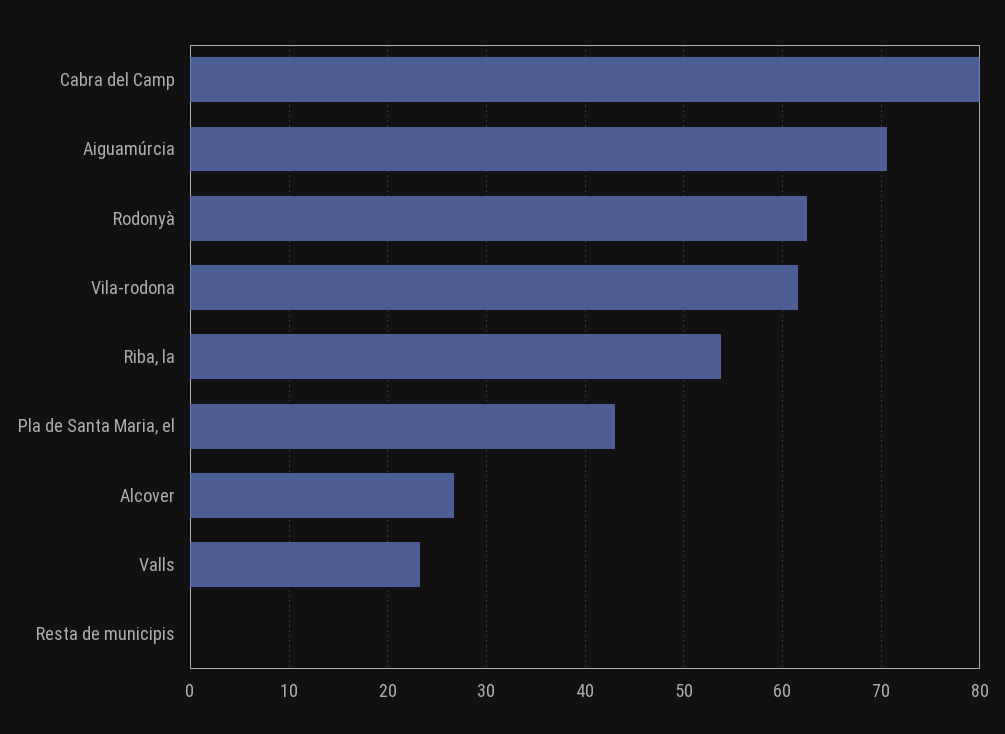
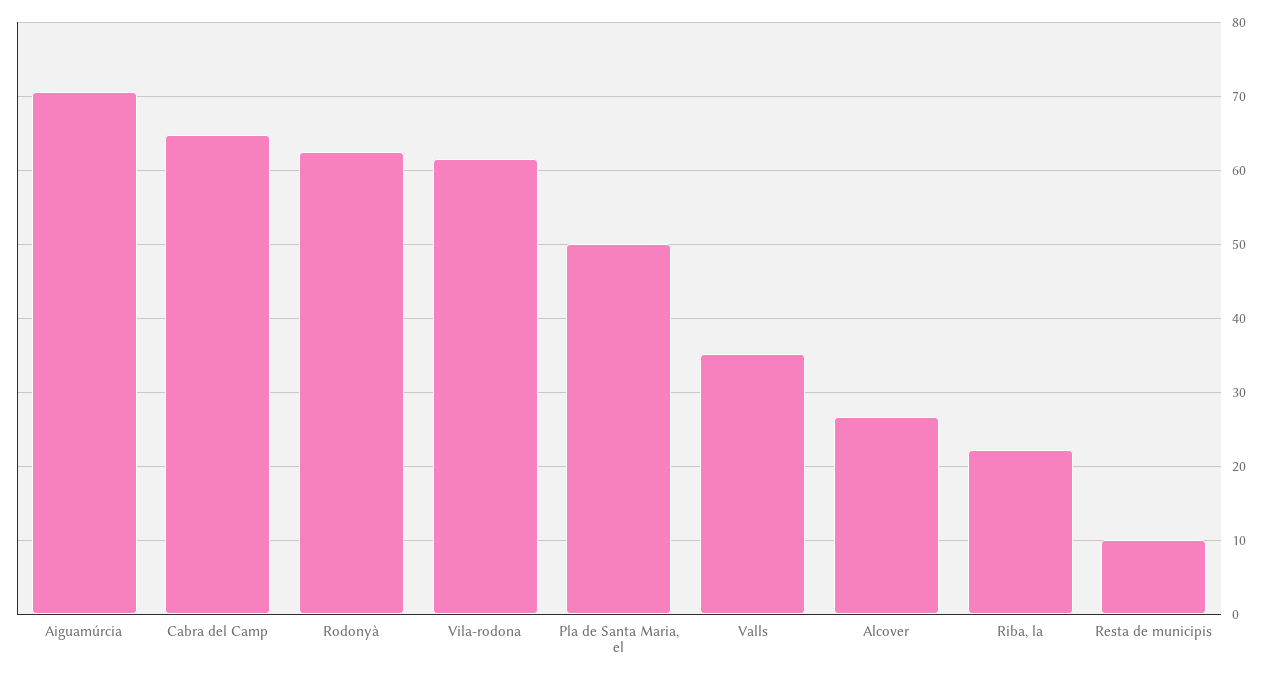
Cabra del Camp: 80 -> 65
Riba, la: 54 -> 22
Pla de Santa Maria, el: 43 -> 50
Valls: 23 -> 35
Resta de municipis: 0 -> 10

